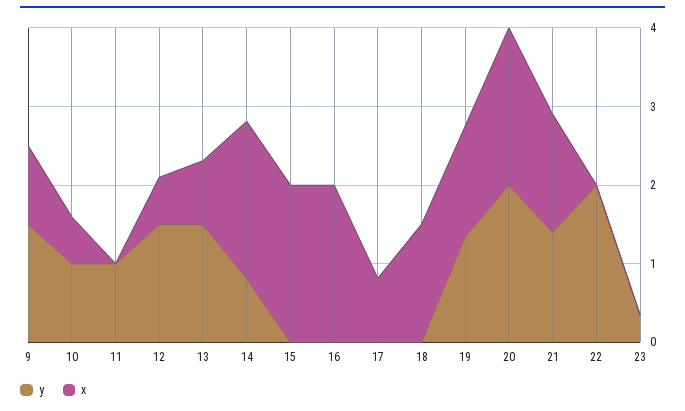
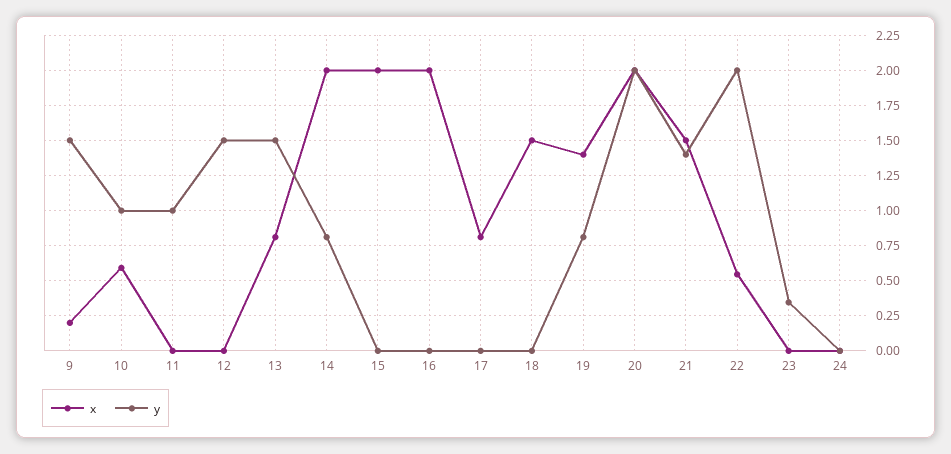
x, 9: 1 -> 0.2
x, 12: 0.6 -> 0
y, 19: 1.4 -> 0.8
x, 22: 0 -> 0.55
x, 24: none -> 0
y, 24: none -> 0

